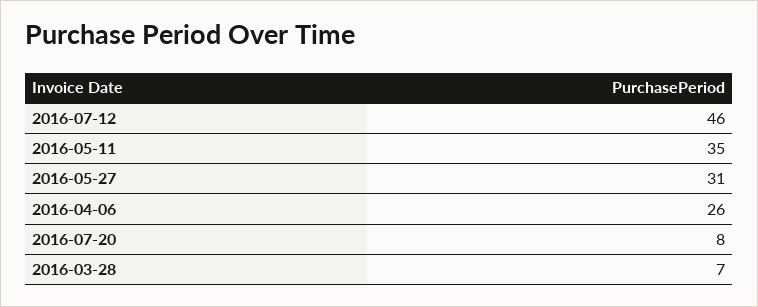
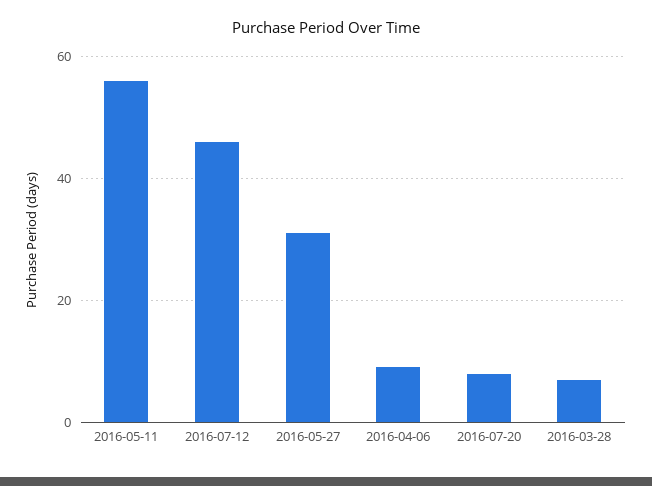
2016-05-11: 35 -> 55
2016-04-06: 26 -> 10

